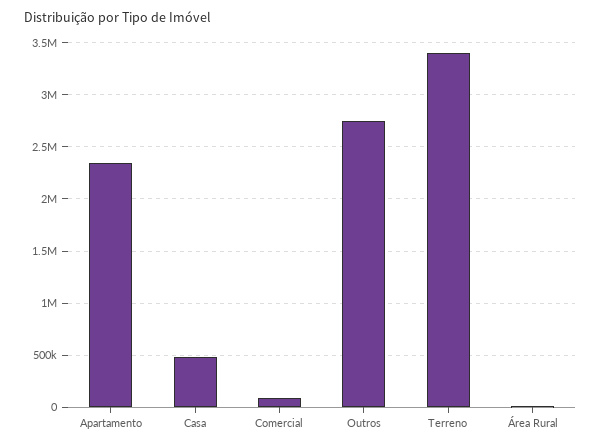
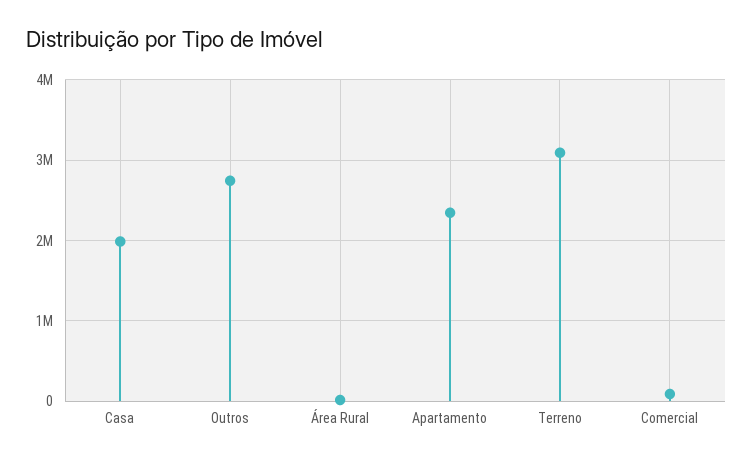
Casa: 500000 -> 2000000
Terreno: 3400000 -> 3100000

